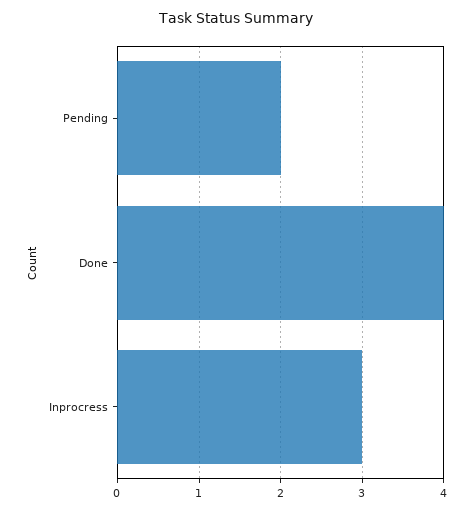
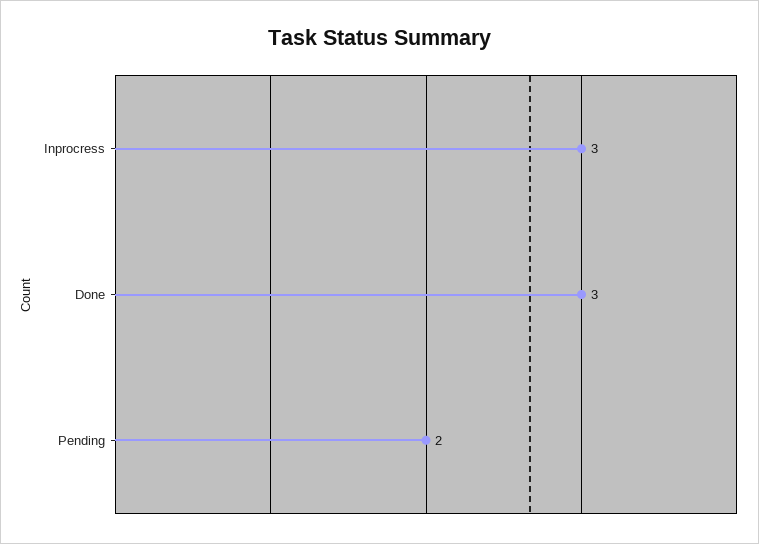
Done: 4 -> 3

